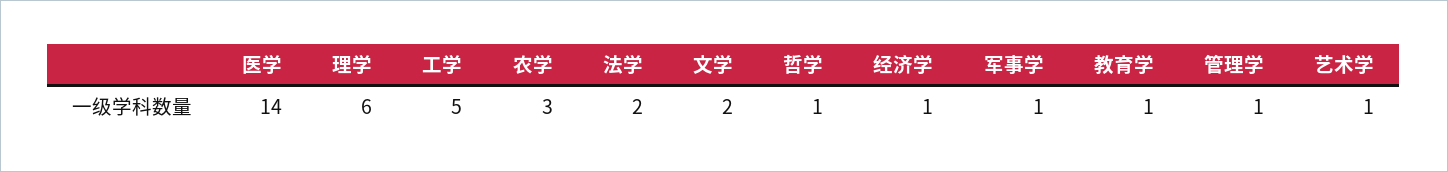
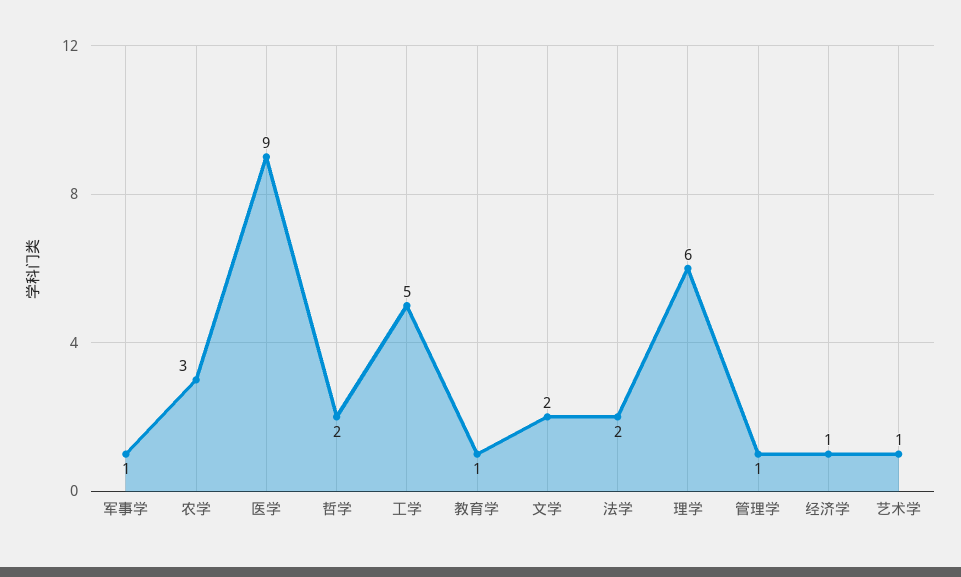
医学: 14 -> 9
哲学: 1 -> 2

